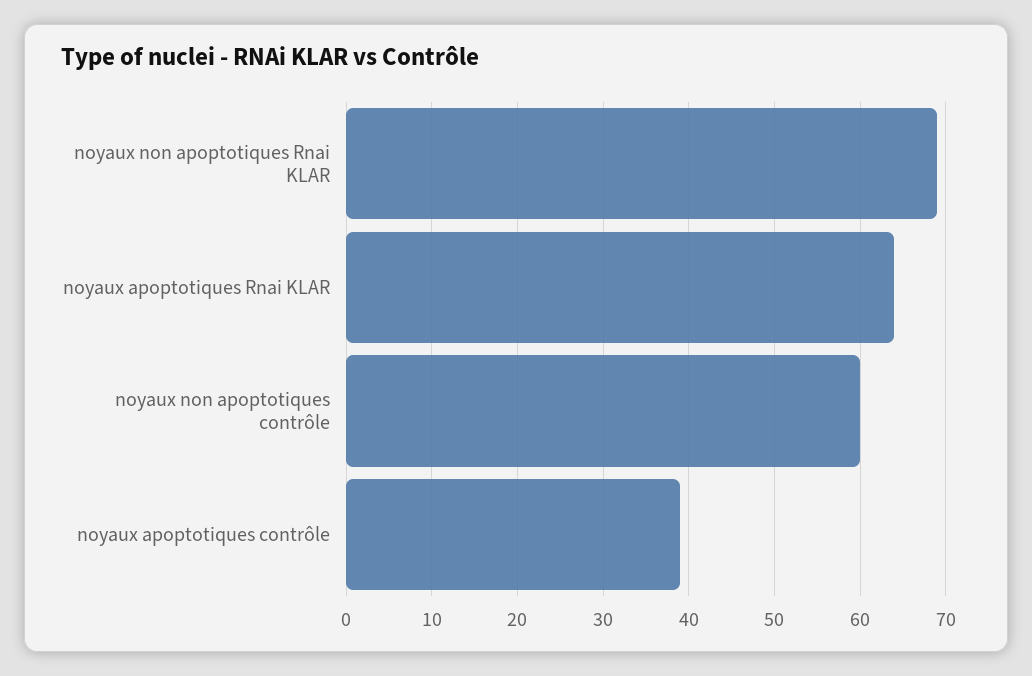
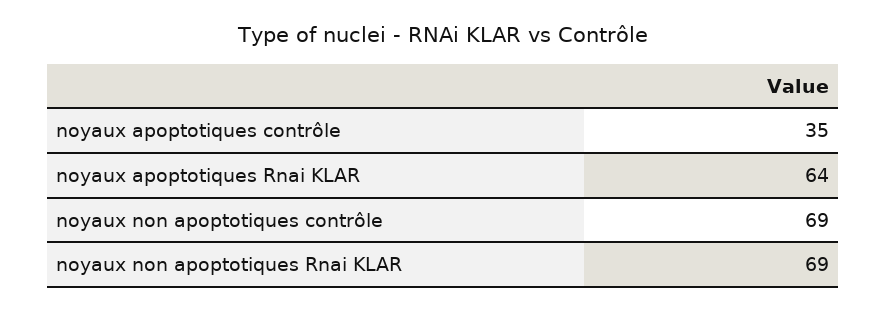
noyaux non apoptotiques contrôle: 60 -> 69
noyaux apoptotiques contrôle: 39 -> 35

